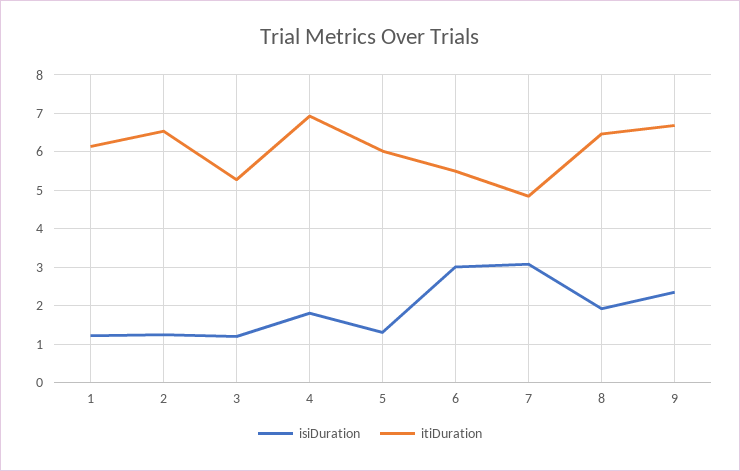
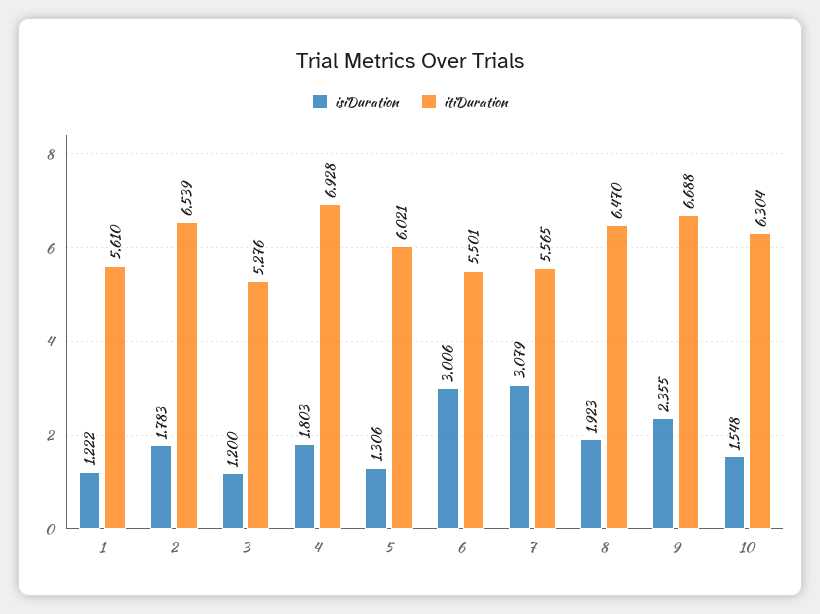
itiDuration, 1: 6.2 -> 5.61
isiDuration, 2: 1.2 -> 1.783
itiDuration, 7: 4.8 -> 5.565
isiDuration, 10: none -> 1.548
itiDuration, 10: none -> 6.304

